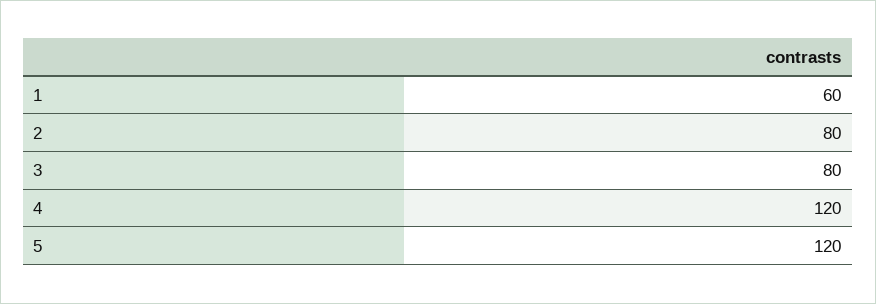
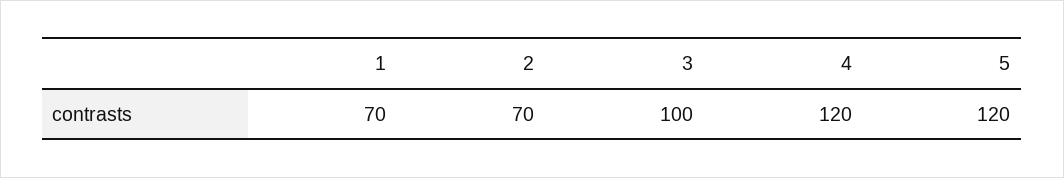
1: 60 -> 70
2: 80 -> 70
3: 80 -> 100

